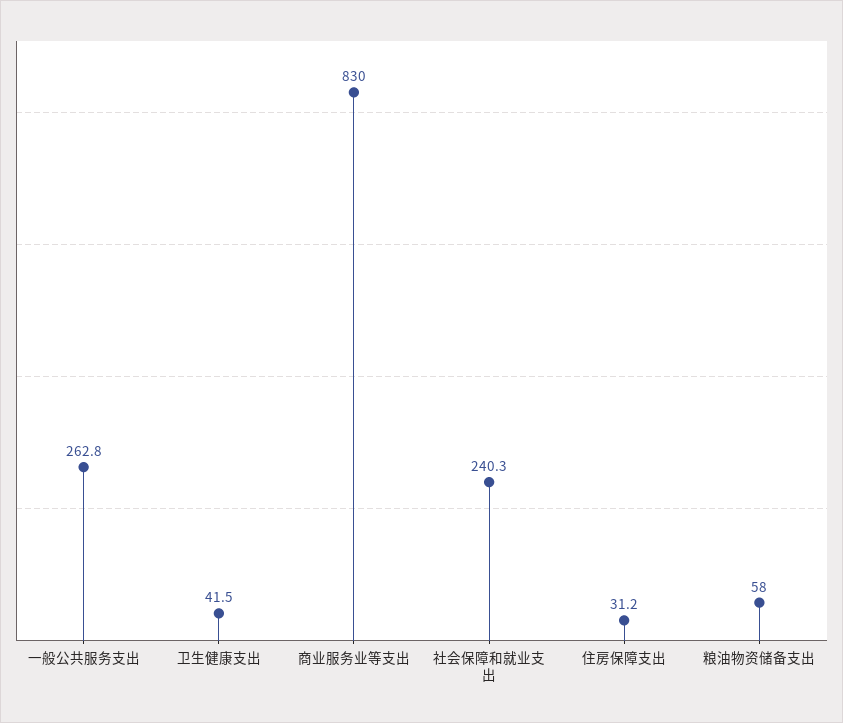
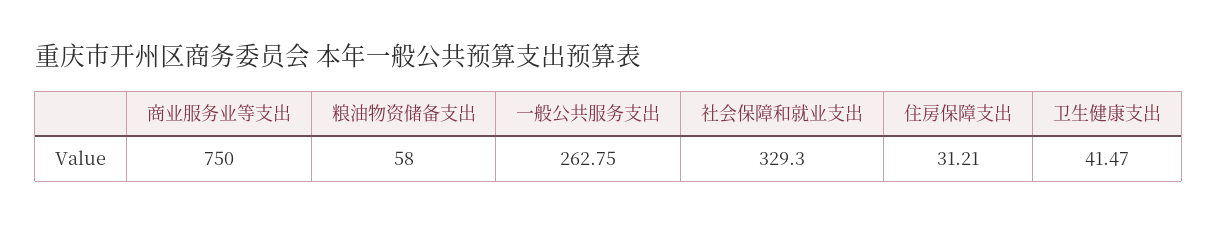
商业服务业等支出: 830 -> 750
社会保障和就业支出: 240.3 -> 329.3

